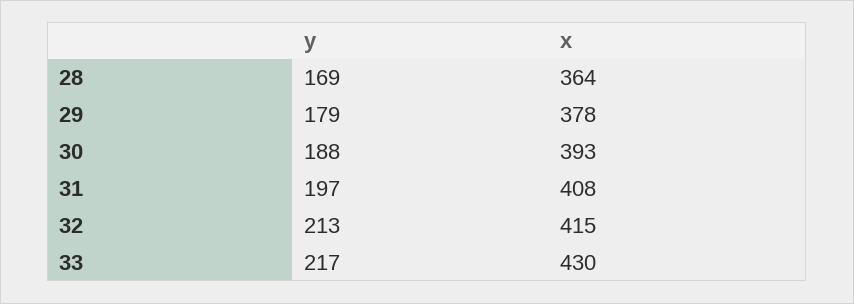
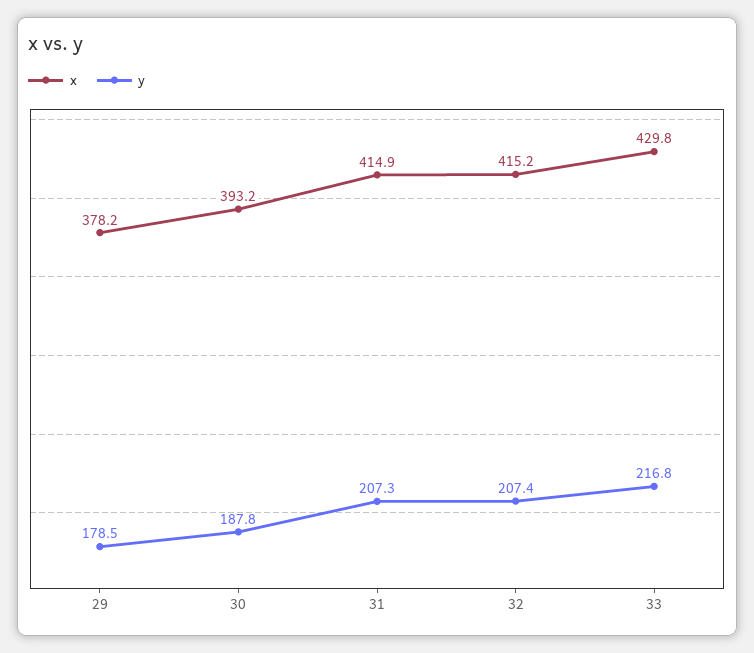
y, 28: 169 -> none
x, 28: 364 -> none
y, 31: 197 -> 207.3
x, 31: 408 -> 414.9
y, 32: 213 -> 207.4

